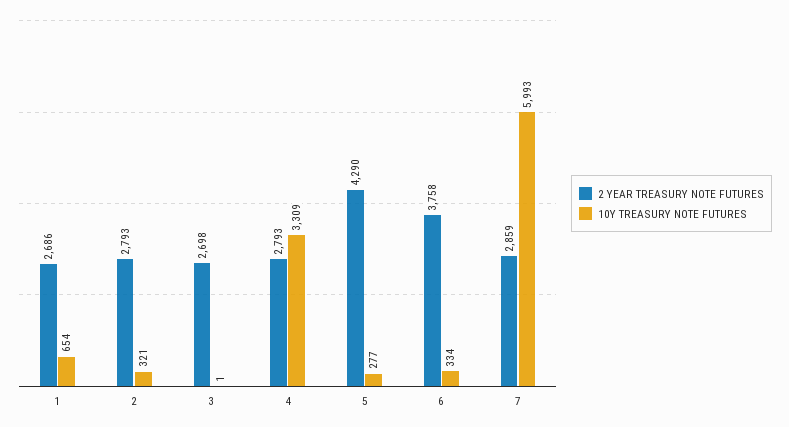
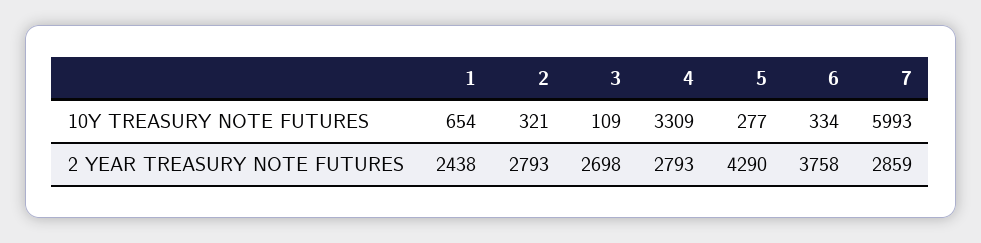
2 YEAR TREASURY NOTE FUTURES, 1: 2686 -> 2438
10Y TREASURY NOTE FUTURES, 3: 1 -> 109

